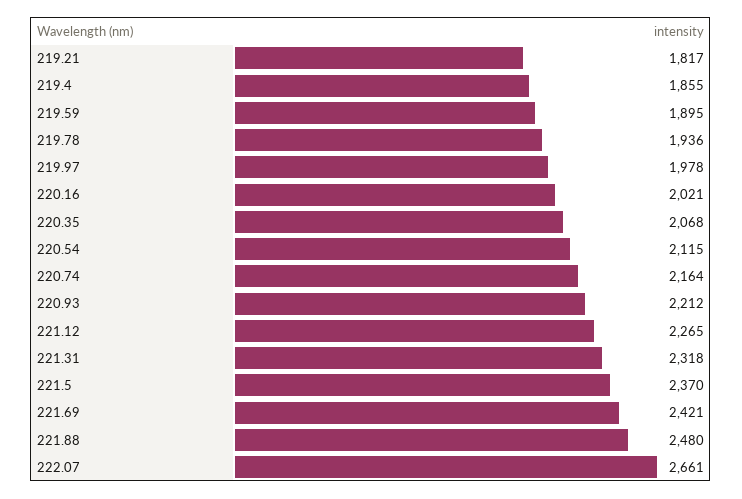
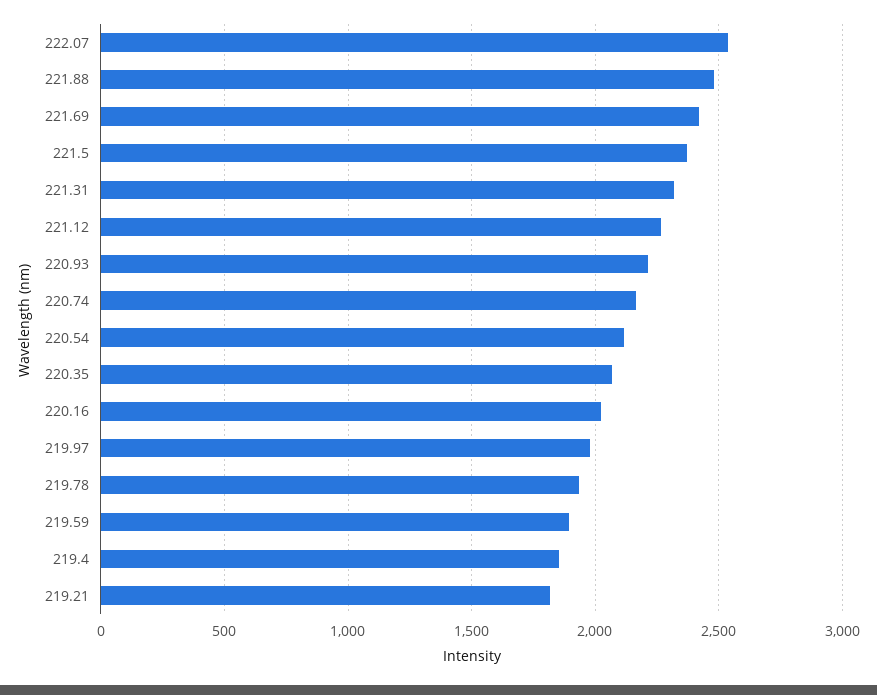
222.07: 2661 -> 2550

